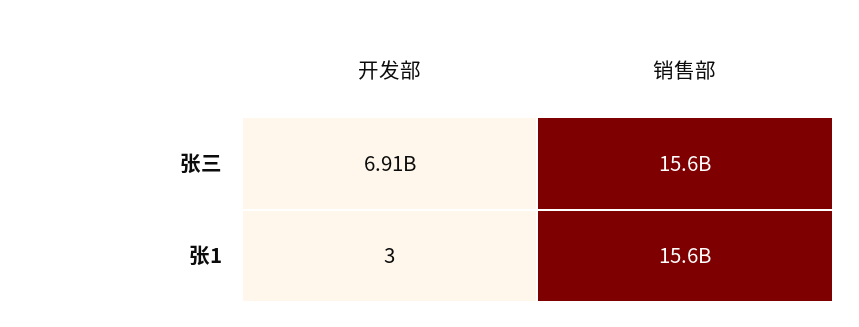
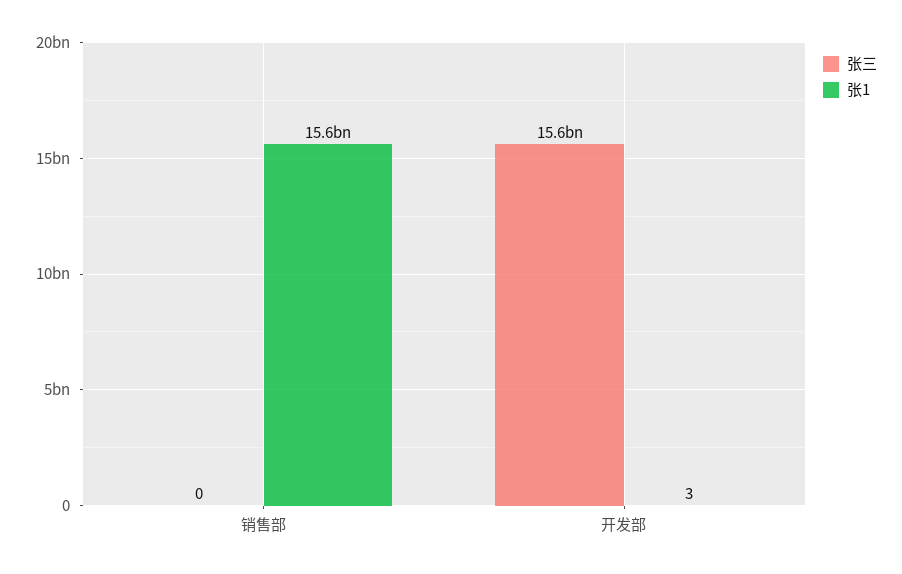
张三, 开发部: 6910000000 -> 15600000000
张三, 销售部: 15600000000 -> 0

